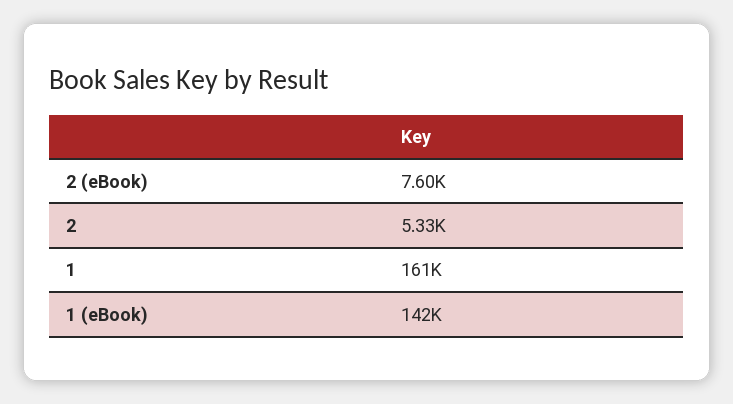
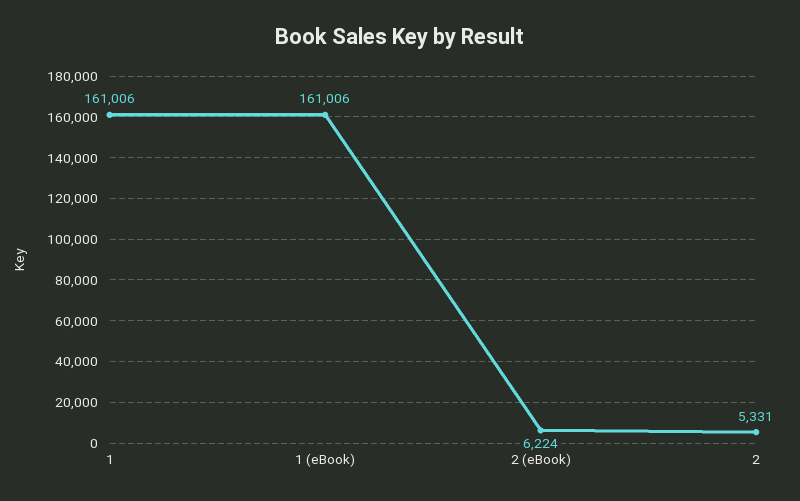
2 (eBook): 7600 -> 6224
1 (eBook): 142000 -> 161006

